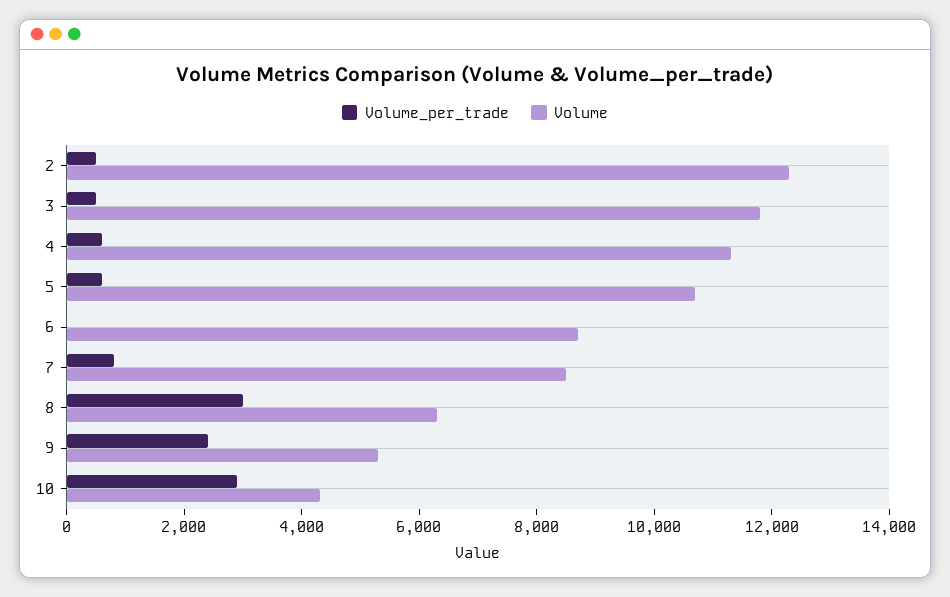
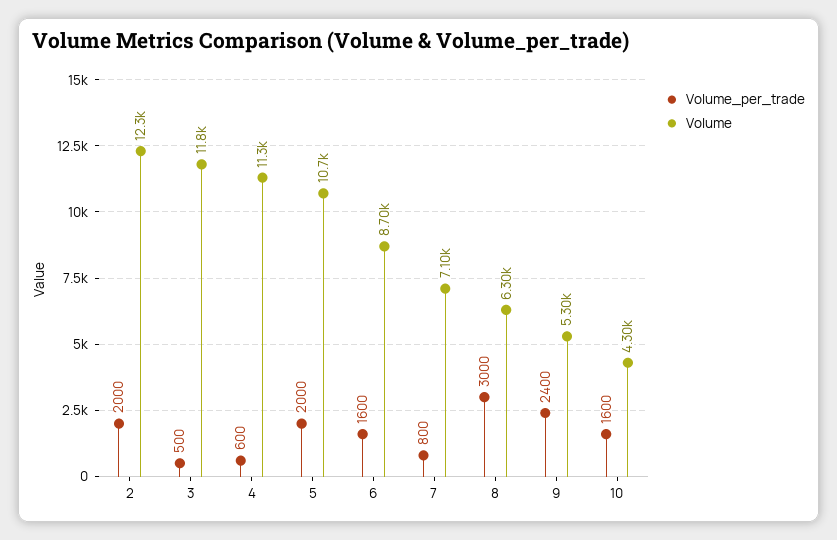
Volume_per_trade, 2: 500 -> 2000
Volume_per_trade, 5: 500 -> 2000
Volume_per_trade, 6: 0 -> 1600
Volume, 7: 8500 -> 7100
Volume_per_trade, 10: 3000 -> 1600

